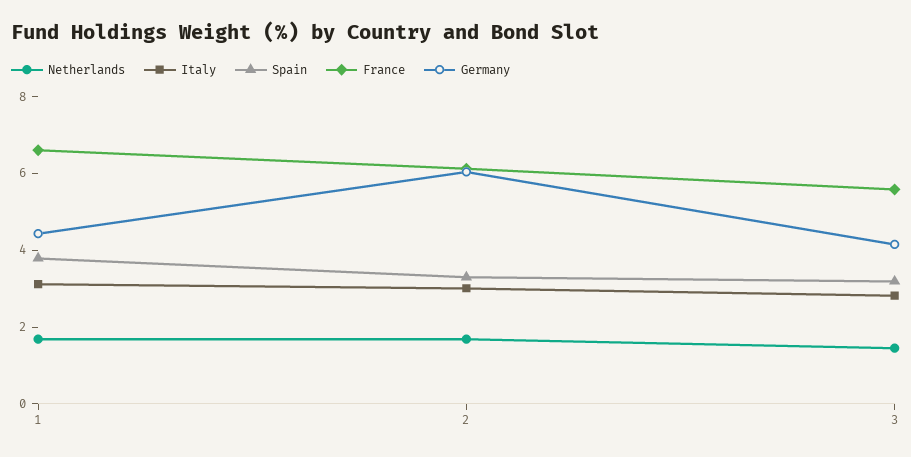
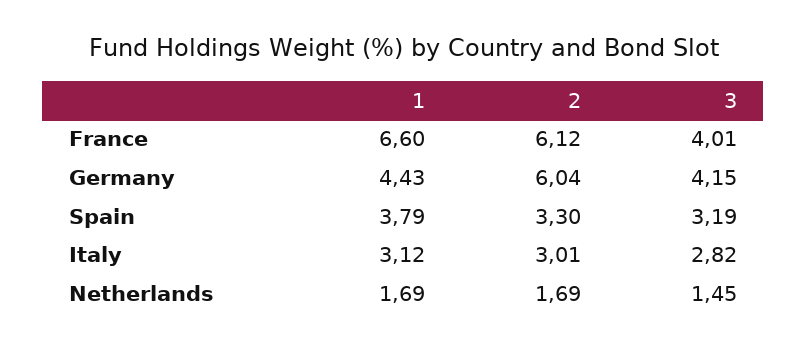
France, 3: 5.5 -> 4.01

